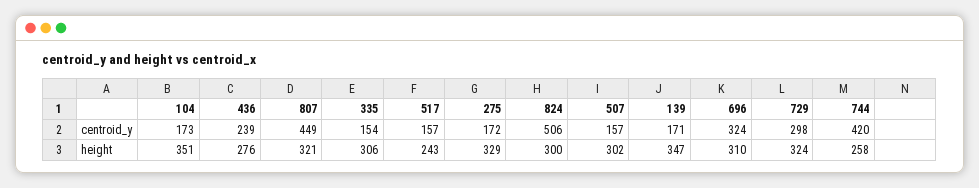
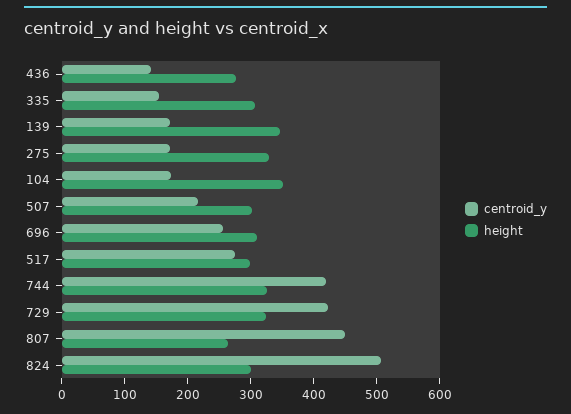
centroid_y, 436: 239 -> 140
centroid_y, 517: 157 -> 280
centroid_y, 507: 157 -> 220
centroid_y, 696: 324 -> 260
centroid_y, 729: 298 -> 420
height, 807: 321 -> 260
height, 517: 243 -> 300
height, 744: 258 -> 320

